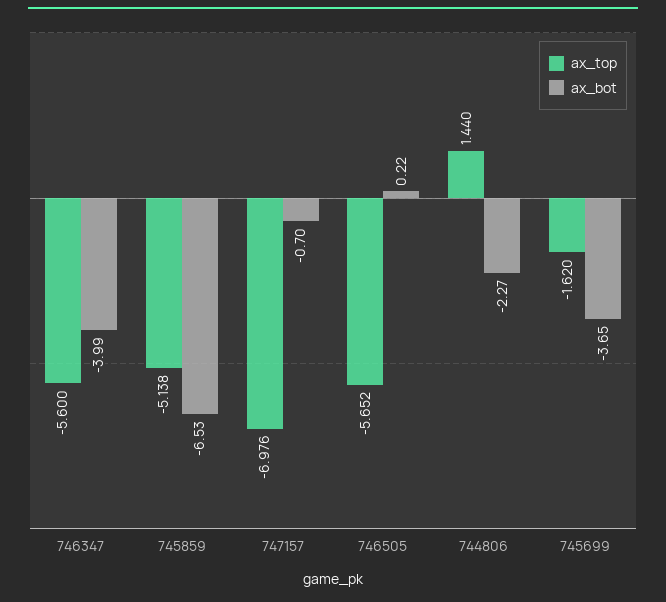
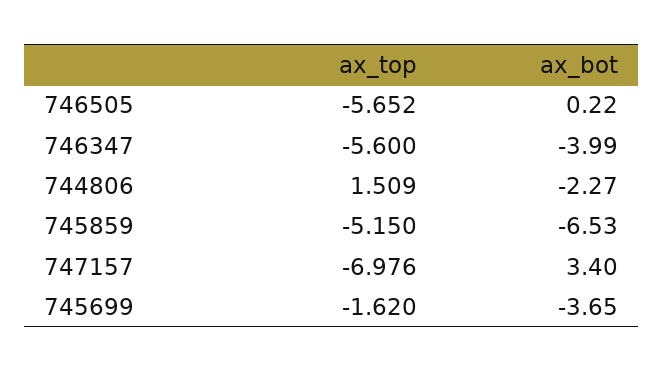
ax_top, 745859: -5.138 -> -5.15
ax_bot, 747157: -0.7 -> 3.4
ax_top, 744806: 1.44 -> 1.509

